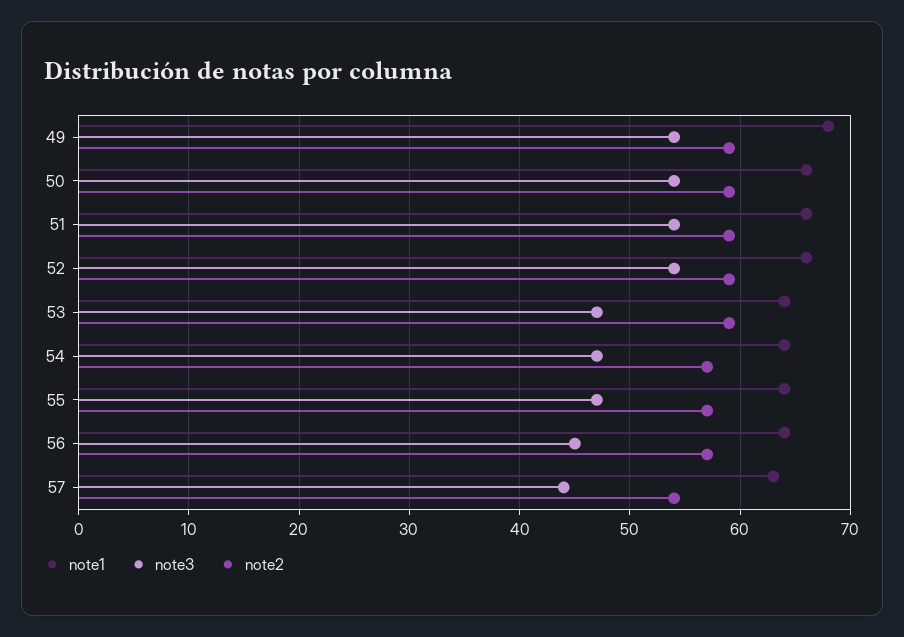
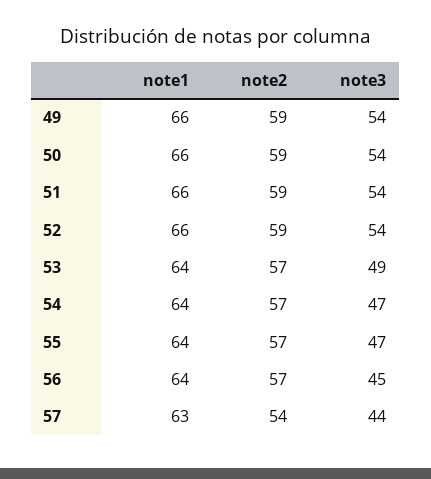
note1, 49: 68 -> 66
note3, 53: 47 -> 49
note2, 53: 59 -> 57

